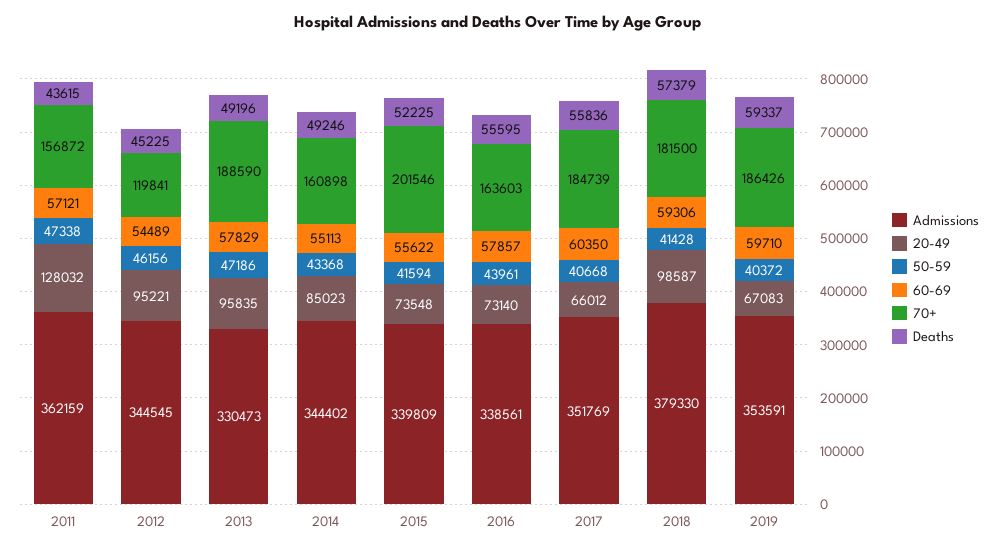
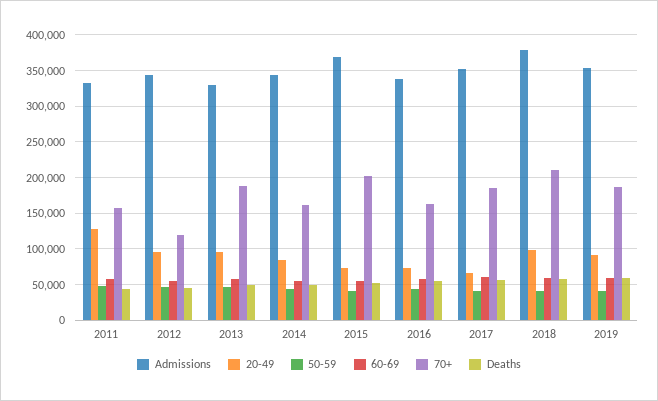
Admissions, 2011: 362159 -> 330000
Admissions, 2015: 339809 -> 370000
70+, 2018: 181500 -> 210000
20-49, 2019: 67083 -> 90000

